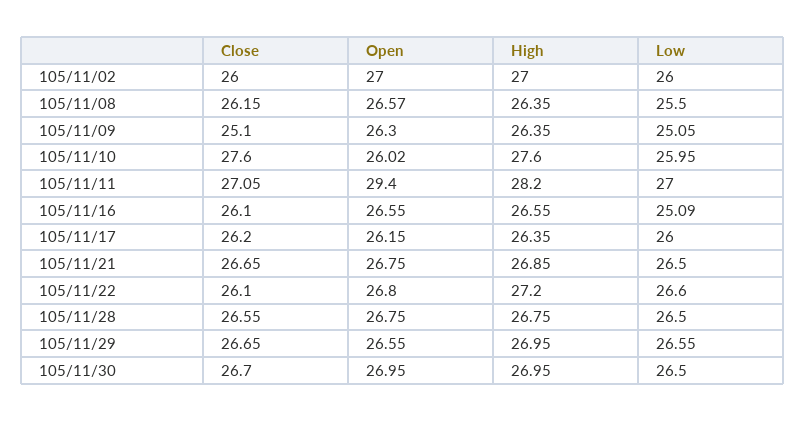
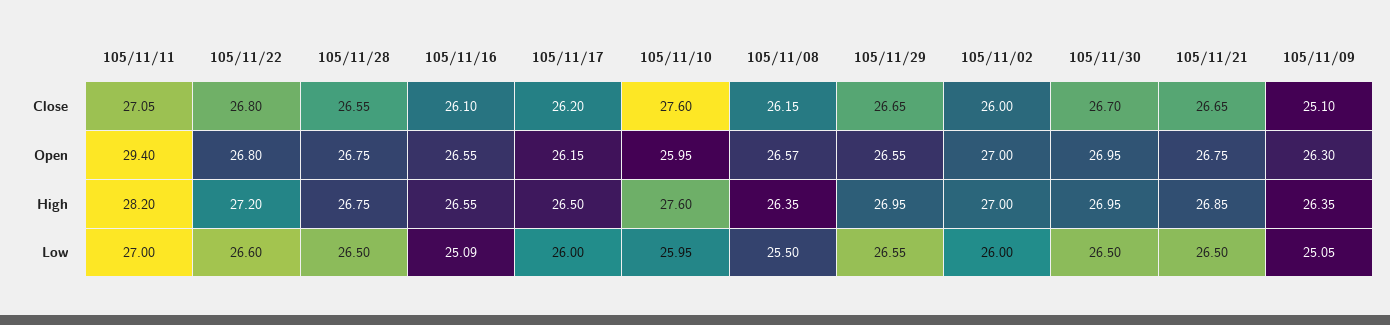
Open, 105/11/10: 26.02 -> 25.95
High, 105/11/17: 26.35 -> 26.5
Close, 105/11/22: 26.1 -> 26.8

